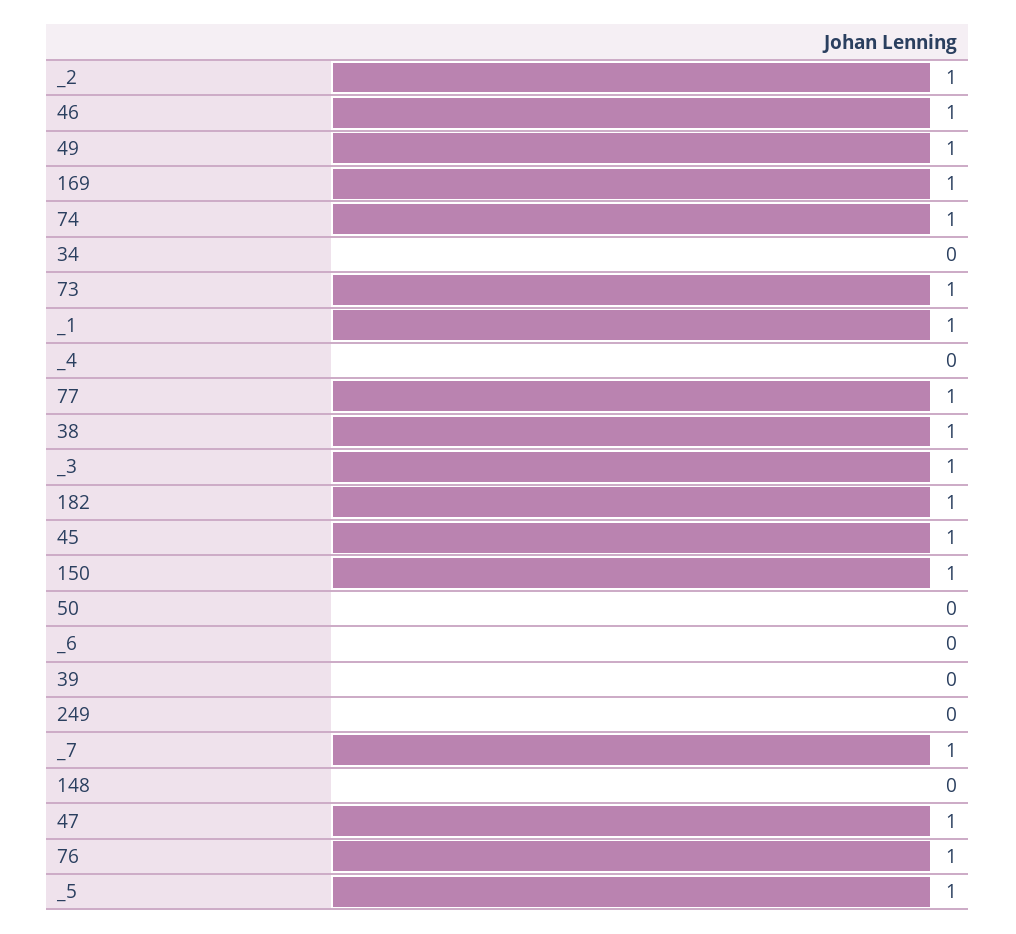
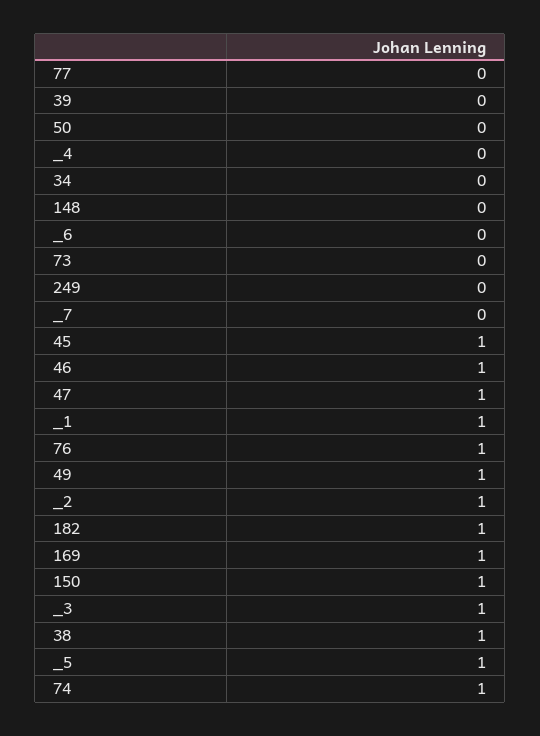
73: 1 -> 0
77: 1 -> 0
_7: 1 -> 0

